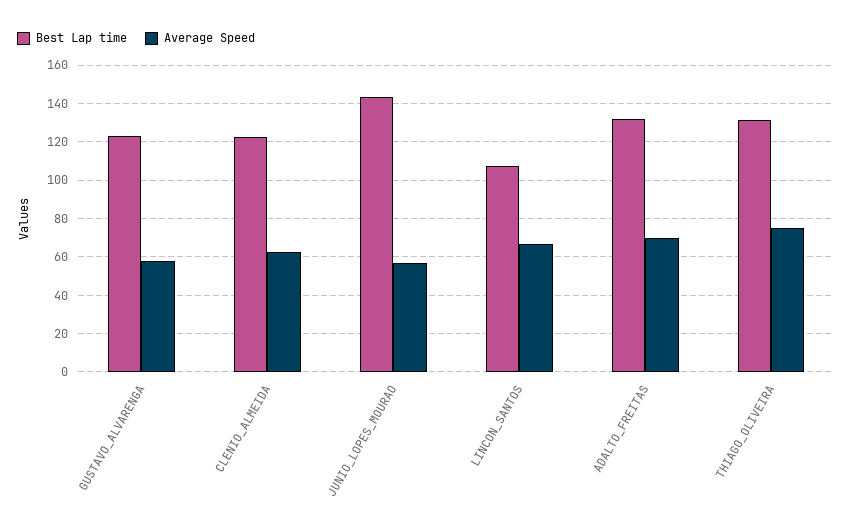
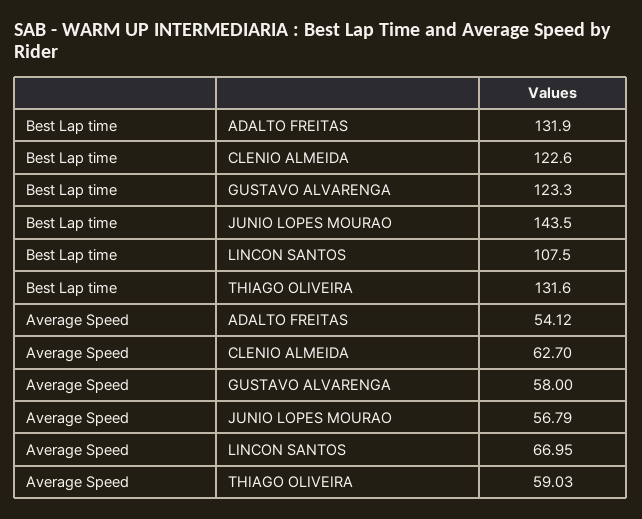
Average Speed, ADALTO_FREITAS: 70 -> 54.12
Average Speed, THIAGO_OLIVEIRA: 75 -> 59.03

